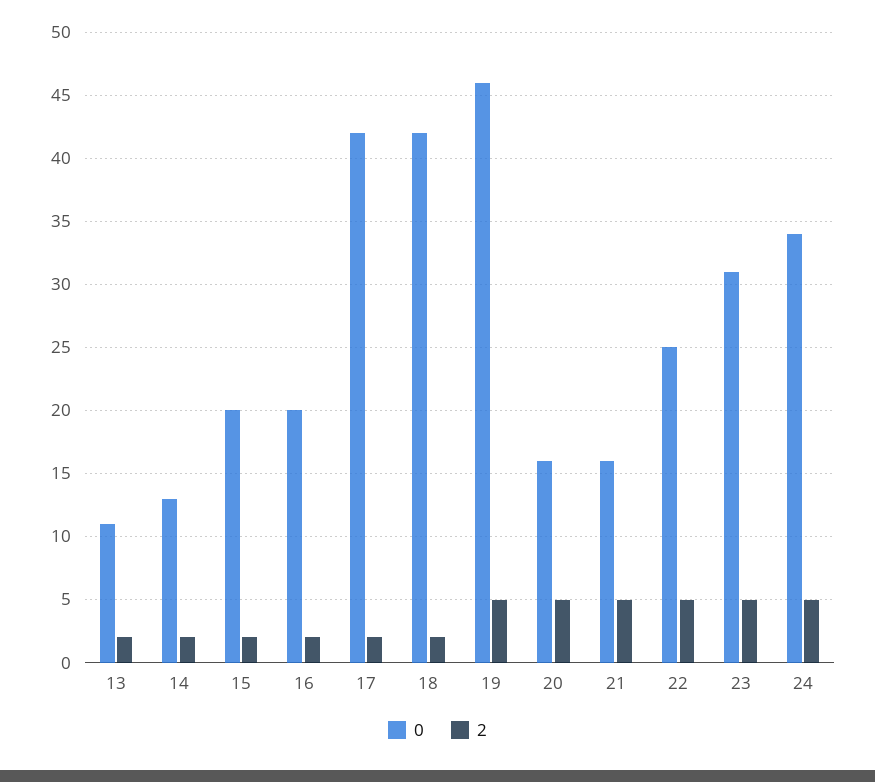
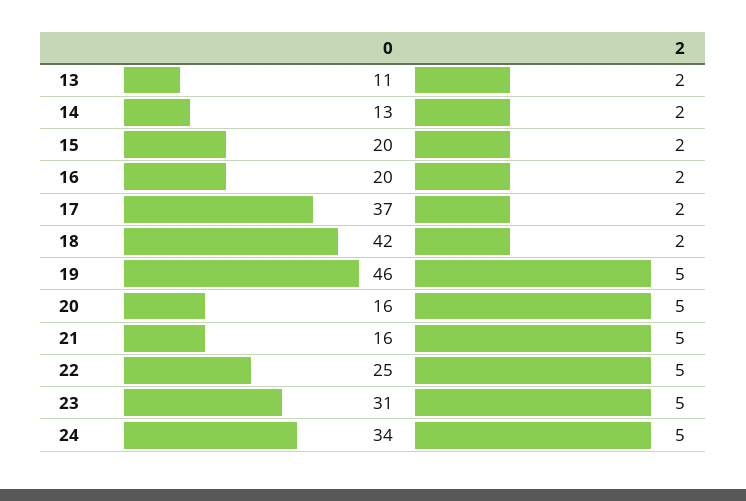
0, 17: 42 -> 37

